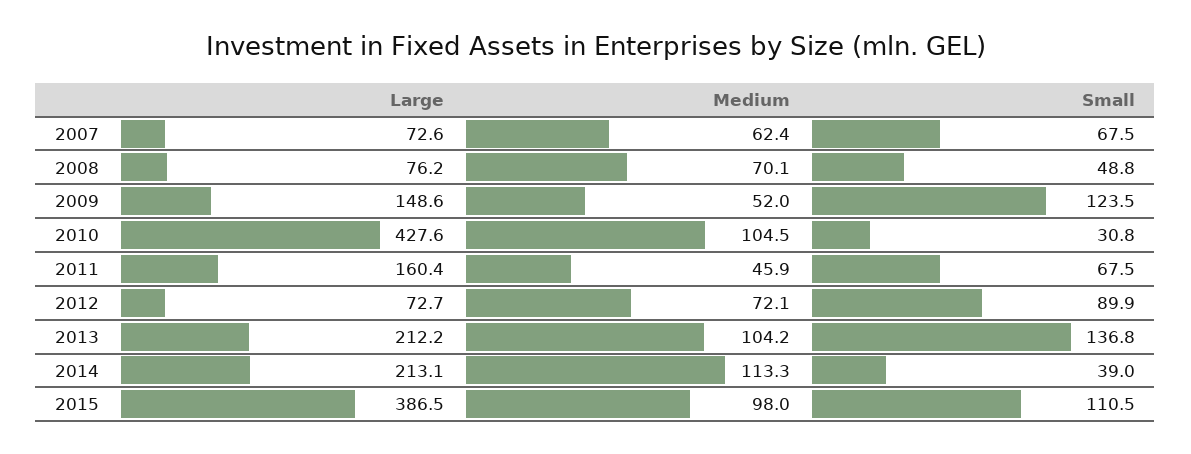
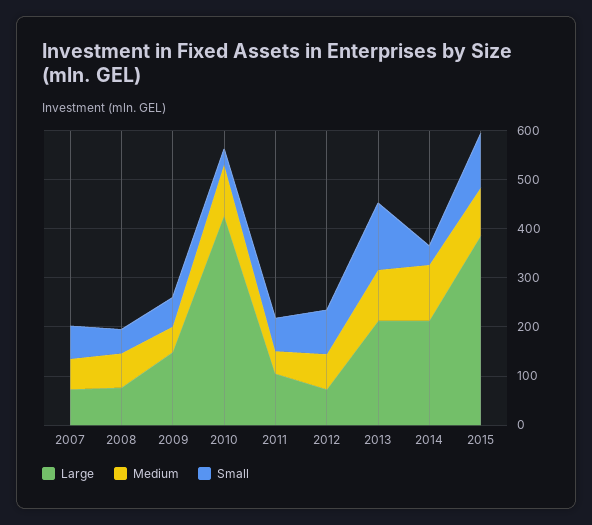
Small, 2009: 123.5 -> 60
Large, 2011: 160.4 -> 100

